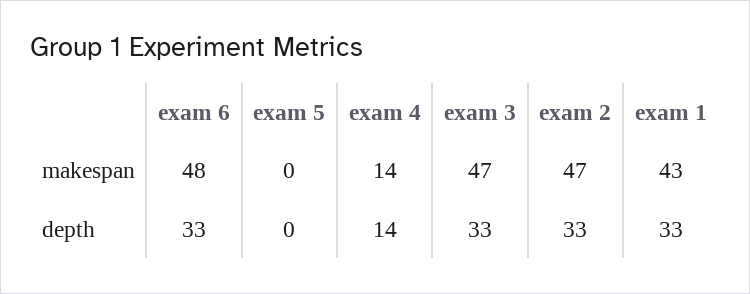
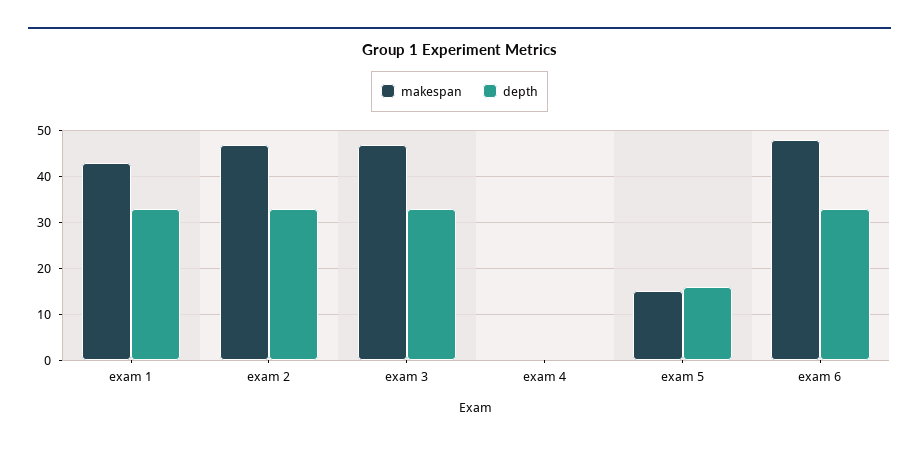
makespan, exam 5: 0 -> 15
makespan, exam 4: 14 -> 0
depth, exam 5: 0 -> 15
depth, exam 4: 14 -> 0

